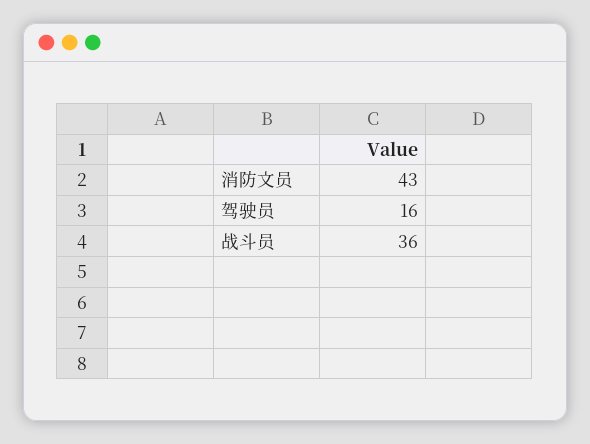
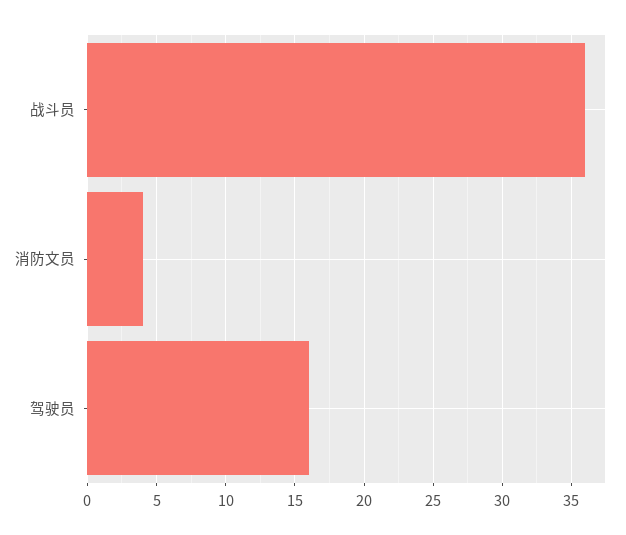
消防文员: 43 -> 4

